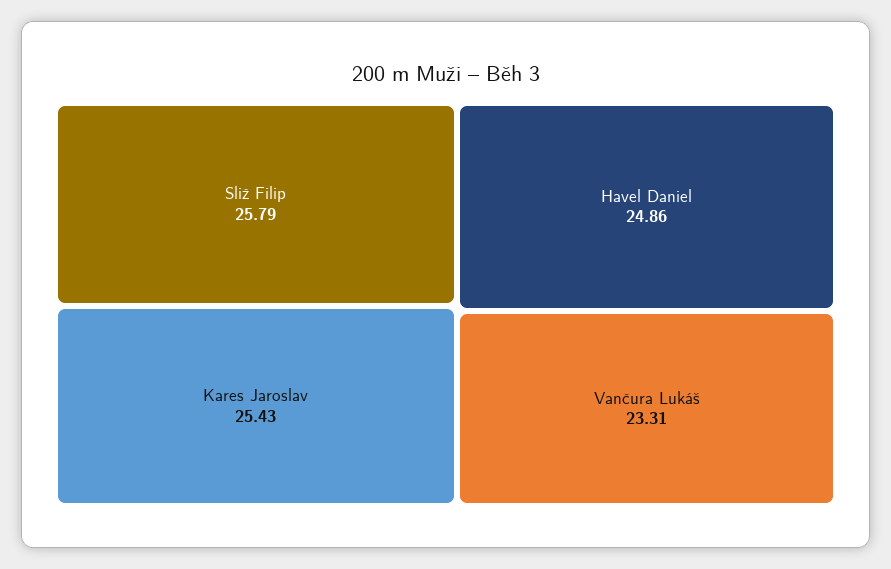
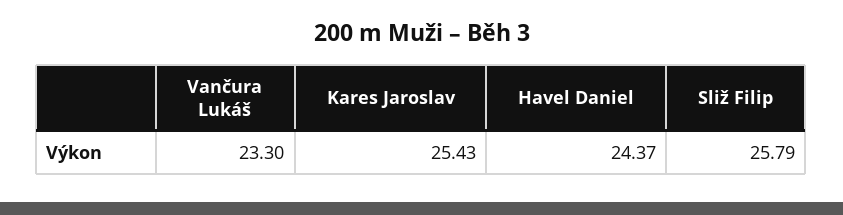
Havel Daniel: 24.86 -> 24.37
Vančura Lukáš: 23.31 -> 23.3

